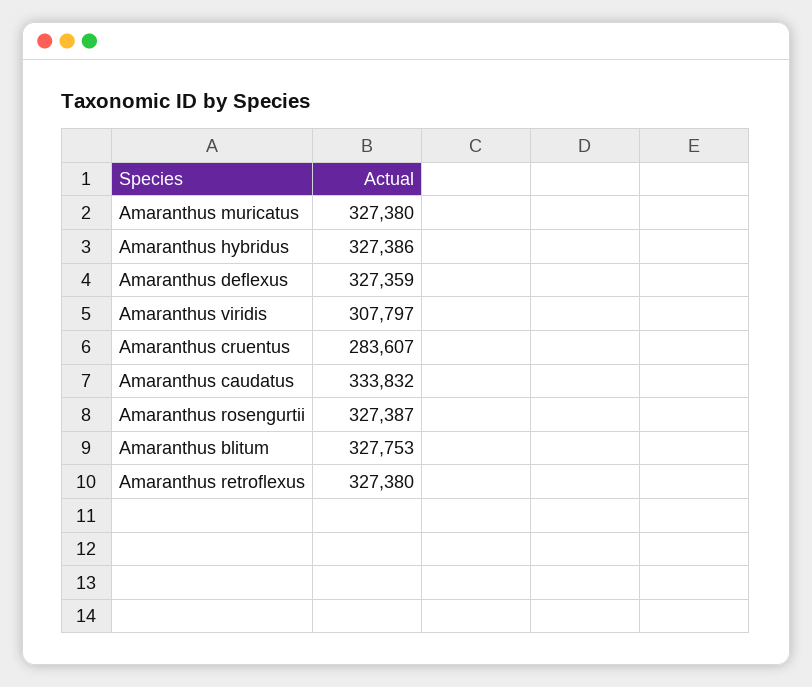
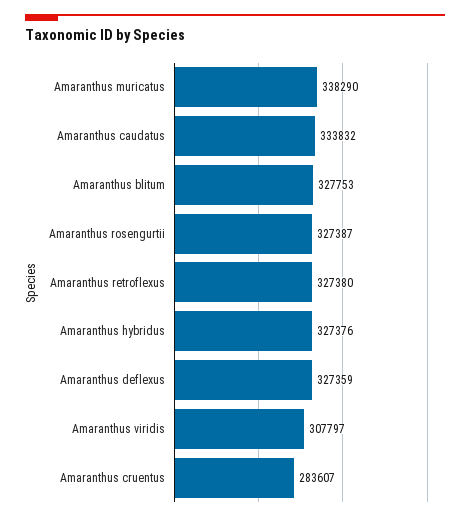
Amaranthus muricatus: 327380 -> 338290
Amaranthus hybridus: 327386 -> 327376

